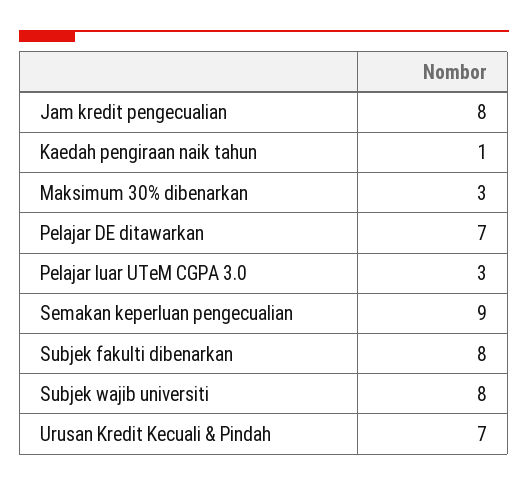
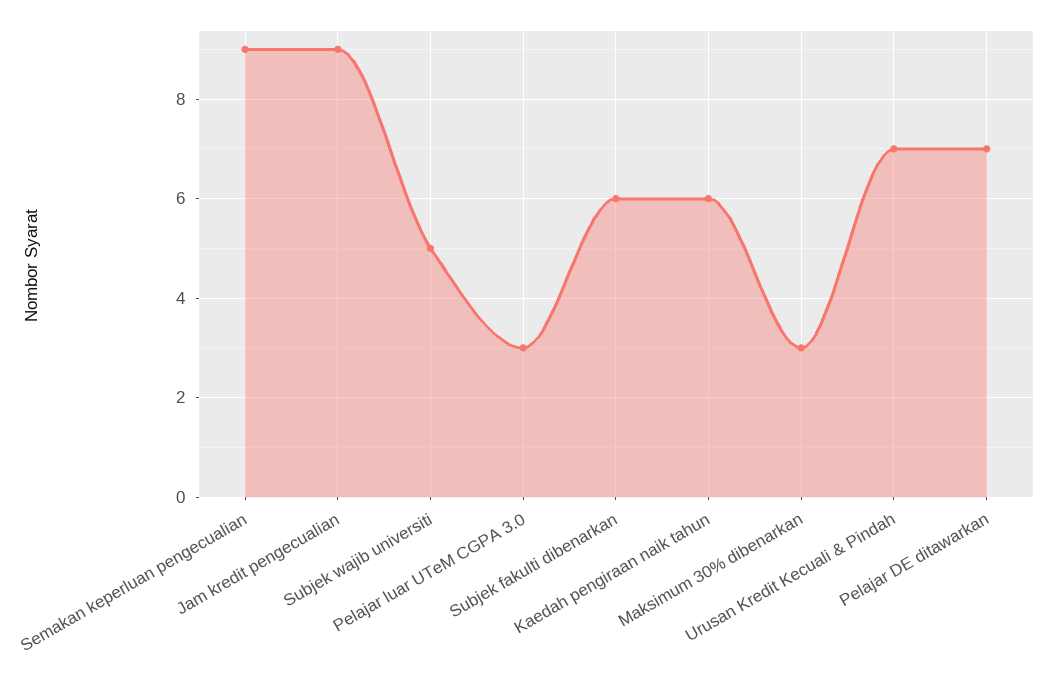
Jam kredit pengecualian: 8 -> 9
Kaedah pengiraan naik tahun: 1 -> 6
Subjek fakulti dibenarkan: 8 -> 6
Subjek wajib universiti: 8 -> 5

